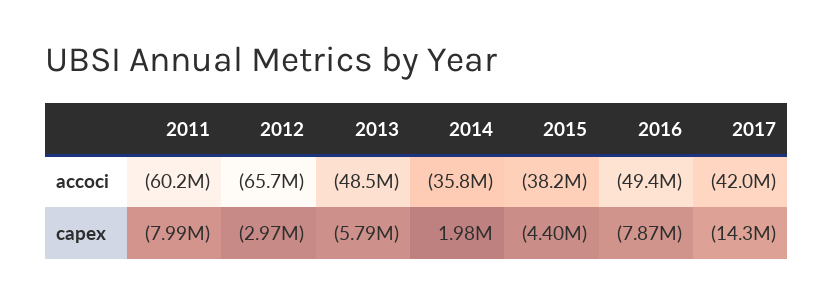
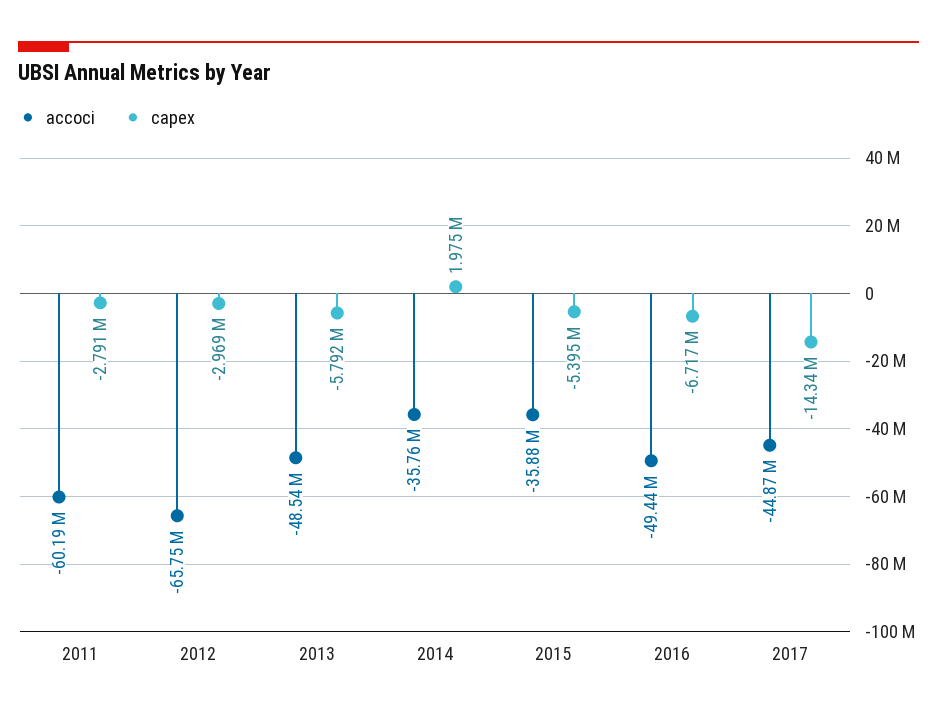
accoci, 2015: -38200000 -> -35880000
accoci, 2017: -42000000 -> -44870000
capex, 2011: -7990000 -> -2791000
capex, 2015: -4400000 -> -5395000
capex, 2016: -7870000 -> -6717000

